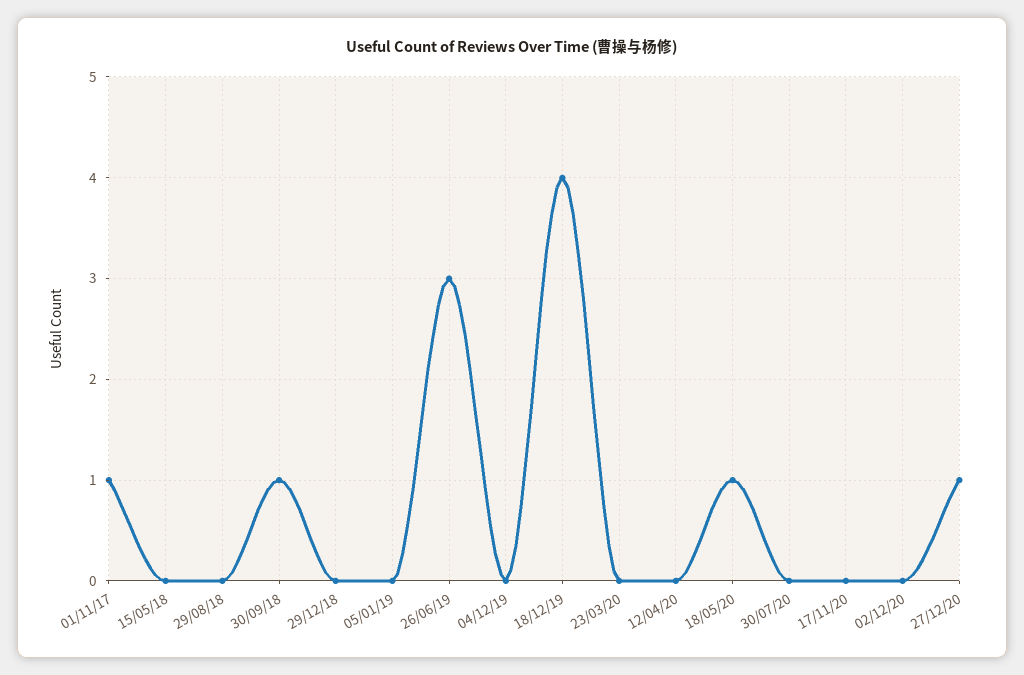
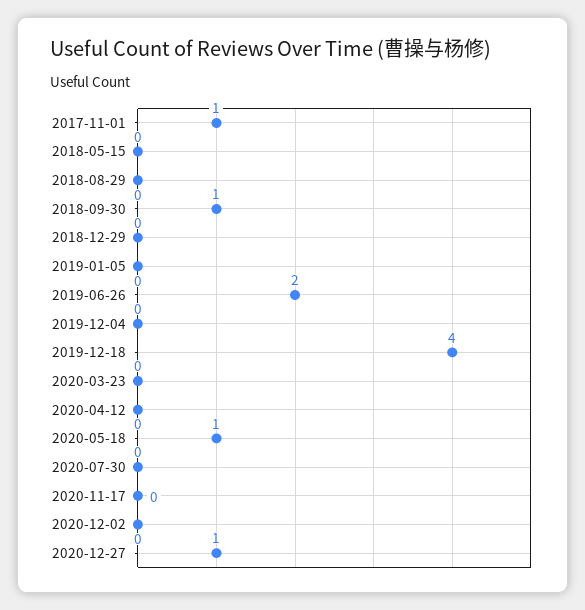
26/06/19: 3 -> 2

